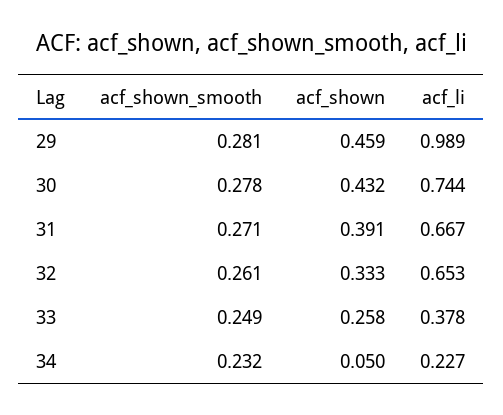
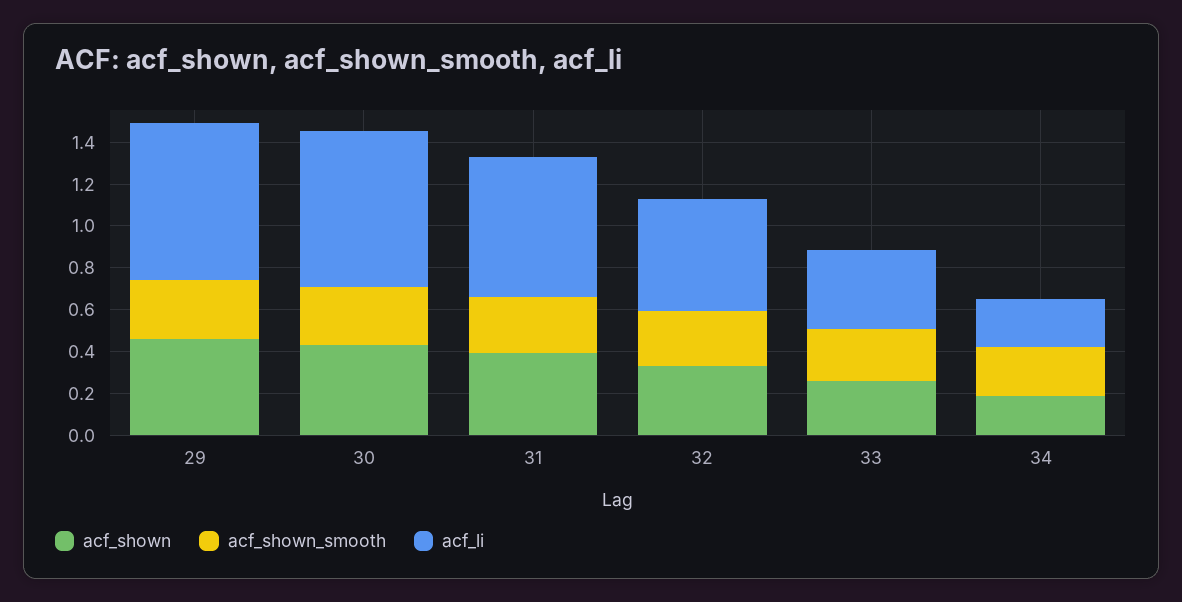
acf_li, 29: 0.989 -> 0.75
acf_li, 32: 0.653 -> 0.55
acf_shown, 34: 0.05 -> 0.2

